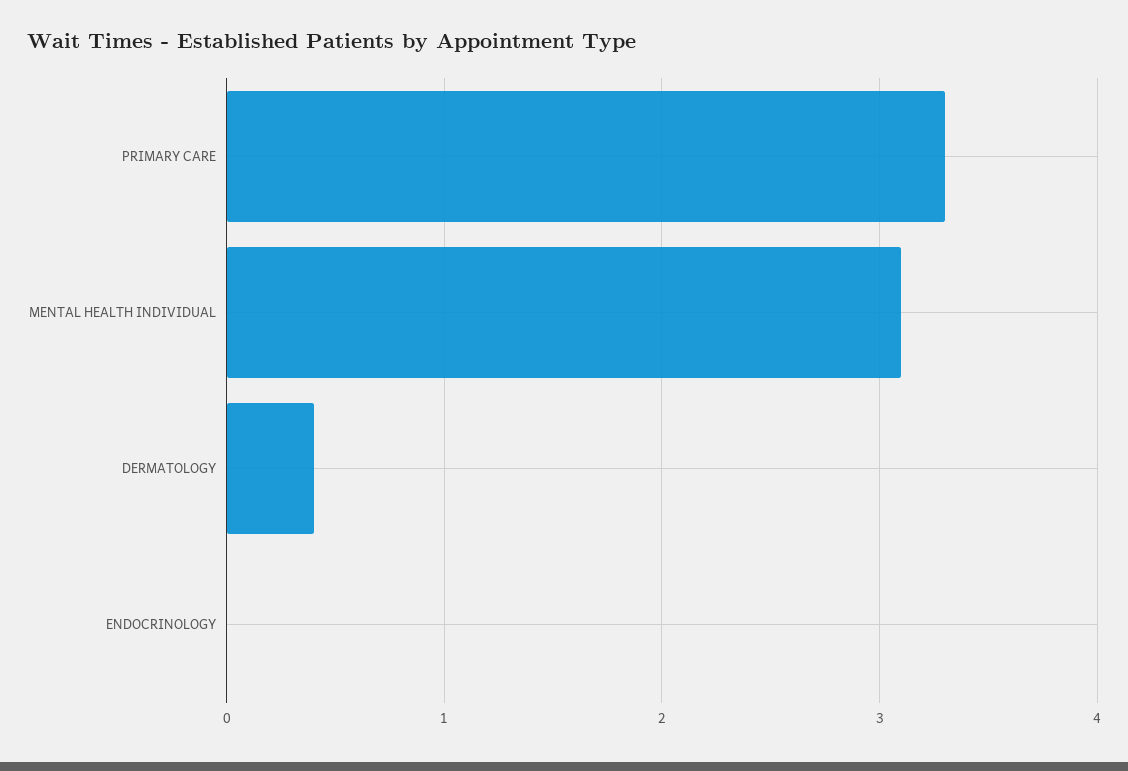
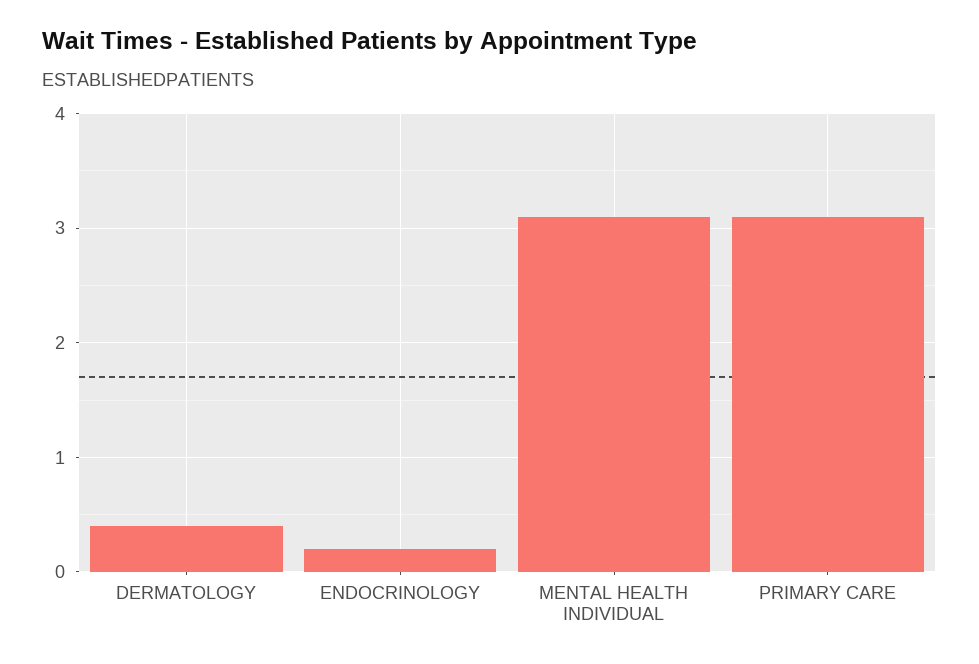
PRIMARY CARE: 3.3 -> 3.1
ENDOCRINOLOGY: 0 -> 0.2

